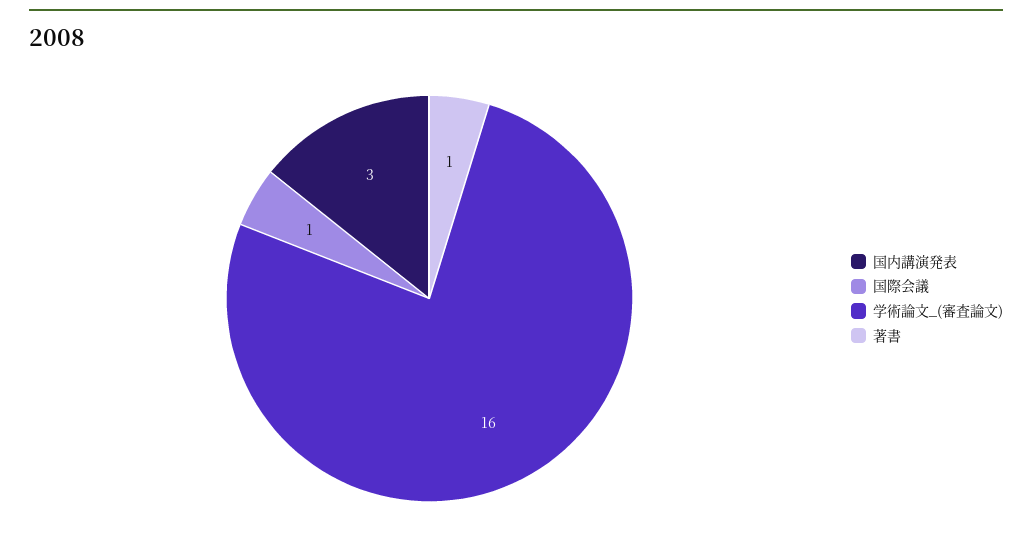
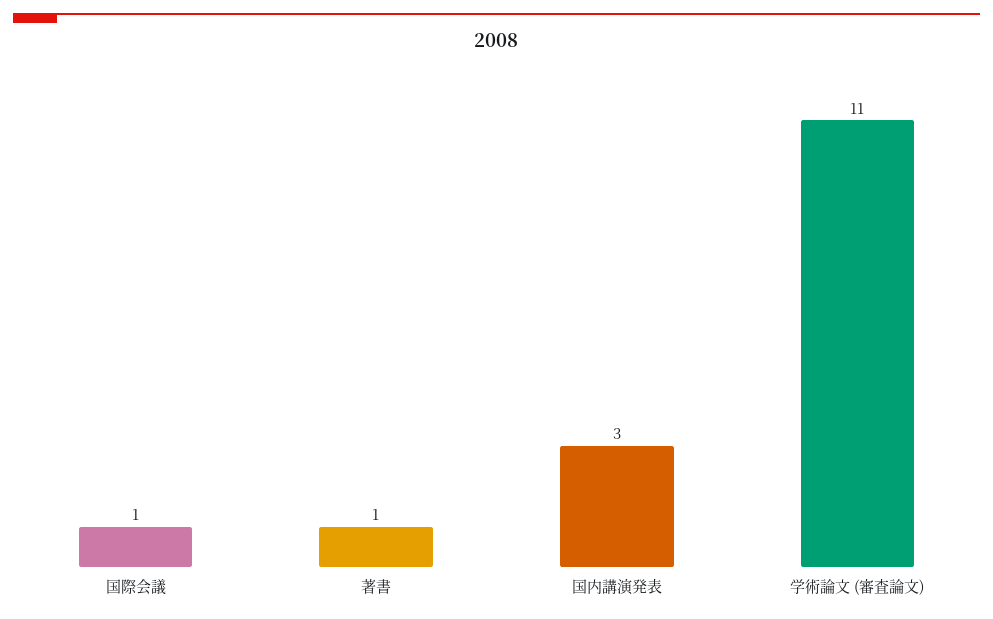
学術論文_(審査論文): 16 -> 11

